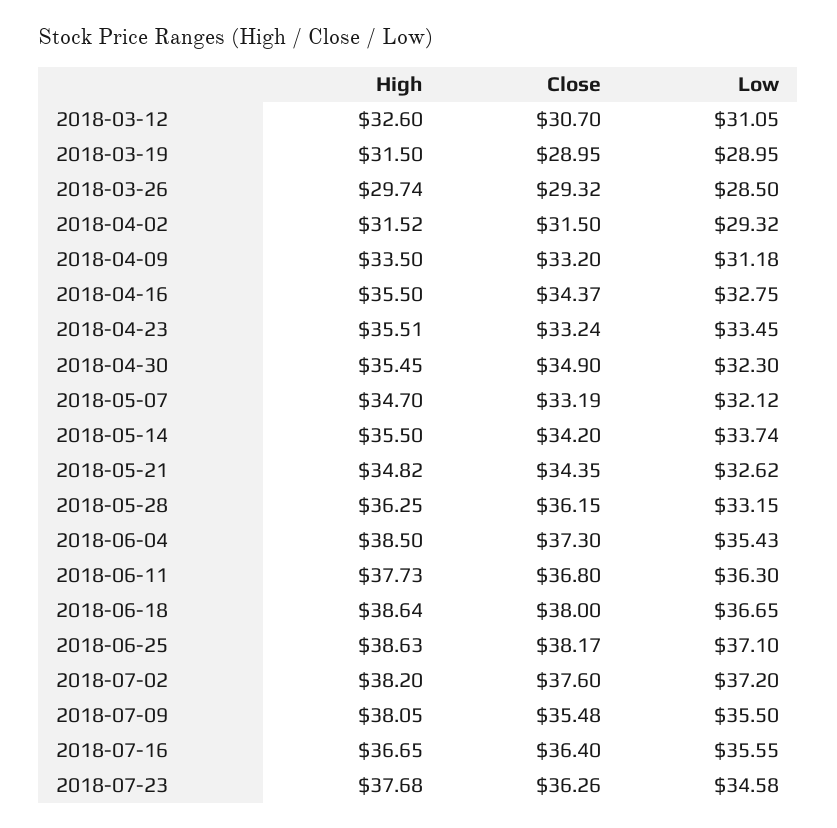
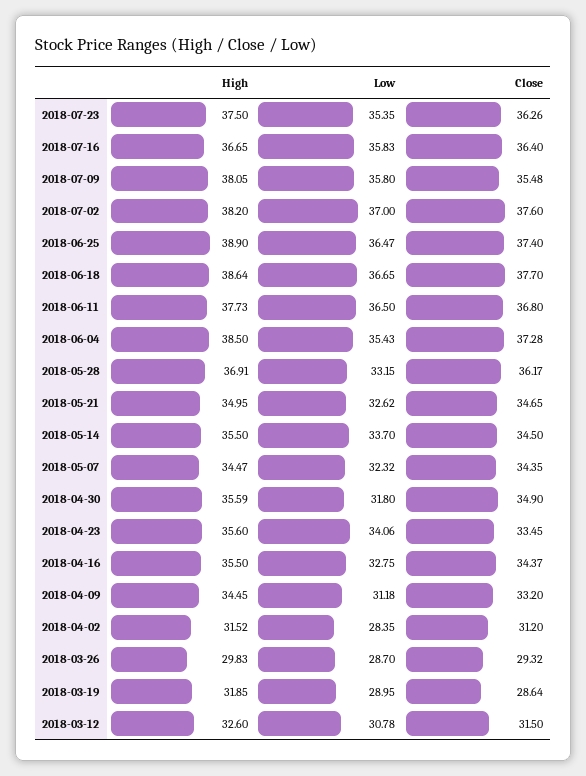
Close, 2018-03-12: 30.7 -> 31.5
Low, 2018-03-12: 31.05 -> 30.78
High, 2018-03-19: 31.5 -> 31.85
Close, 2018-03-19: 28.95 -> 28.64
High, 2018-03-26: 29.74 -> 29.83
Low, 2018-03-26: 28.5 -> 28.7
Close, 2018-04-02: 31.5 -> 31.2
Low, 2018-04-02: 29.32 -> 28.35
High, 2018-04-09: 33.5 -> 34.45
High, 2018-04-23: 35.51 -> 35.6
Close, 2018-04-23: 33.24 -> 33.45
Low, 2018-04-23: 33.45 -> 34.06
High, 2018-04-30: 35.45 -> 35.59
Low, 2018-04-30: 32.3 -> 31.8
High, 2018-05-07: 34.7 -> 34.47
Close, 2018-05-07: 33.19 -> 34.35
Low, 2018-05-07: 32.12 -> 32.32
Close, 2018-05-14: 34.2 -> 34.5
Low, 2018-05-14: 33.74 -> 33.7
High, 2018-05-21: 34.82 -> 34.95
Close, 2018-05-21: 34.35 -> 34.65
High, 2018-05-28: 36.25 -> 36.91
Close, 2018-05-28: 36.15 -> 36.17
Close, 2018-06-04: 37.3 -> 37.28
Low, 2018-06-11: 36.3 -> 36.5
Close, 2018-06-18: 38 -> 37.7
High, 2018-06-25: 38.63 -> 38.9
Close, 2018-06-25: 38.17 -> 37.4
Low, 2018-06-25: 37.1 -> 36.47
Low, 2018-07-02: 37.2 -> 37
Low, 2018-07-09: 35.5 -> 35.8
Low, 2018-07-16: 35.55 -> 35.83
High, 2018-07-23: 37.68 -> 37.5
Low, 2018-07-23: 34.58 -> 35.35

